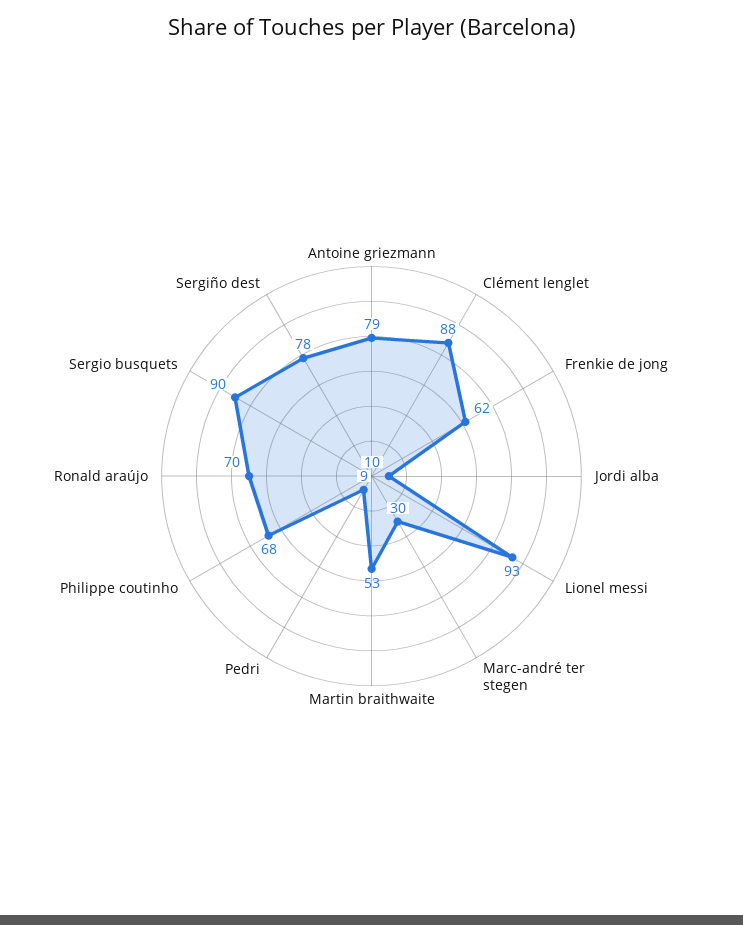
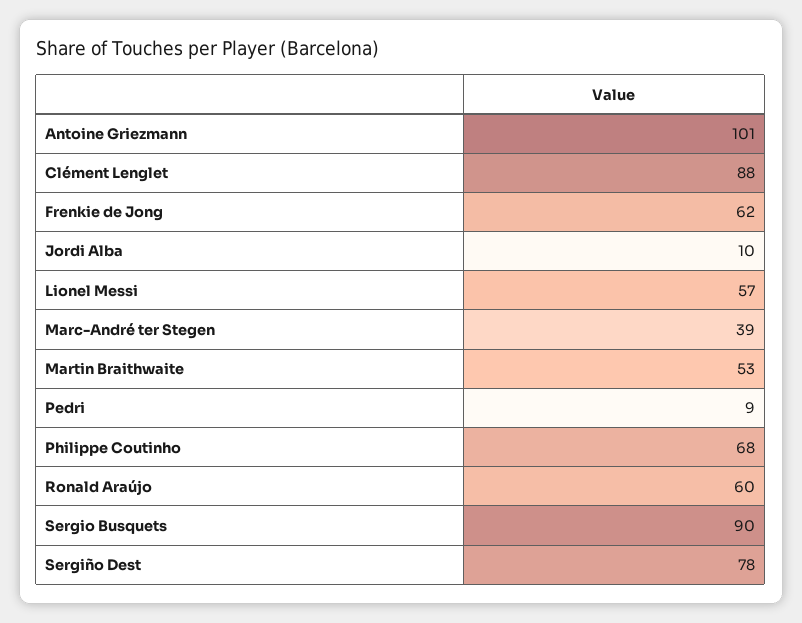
Antoine griezmann: 79 -> 101
Lionel messi: 93 -> 57
Marc-andré ter stegen: 30 -> 39
Ronald araújo: 70 -> 60

